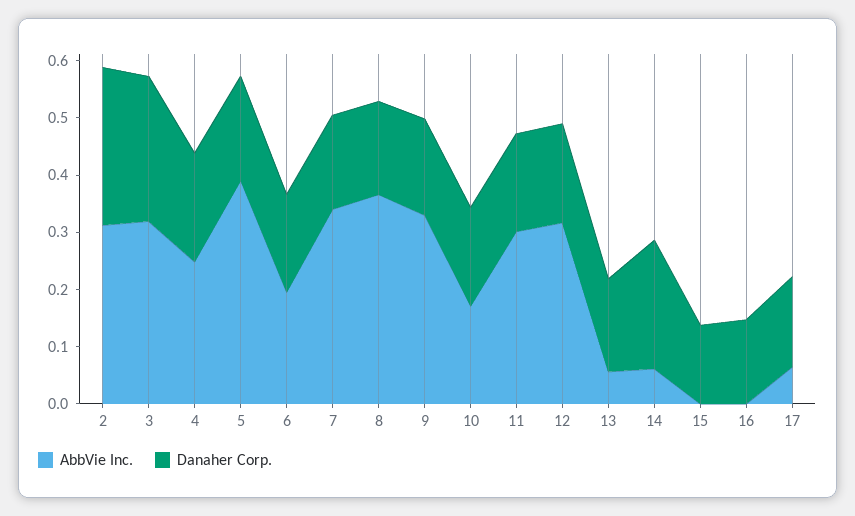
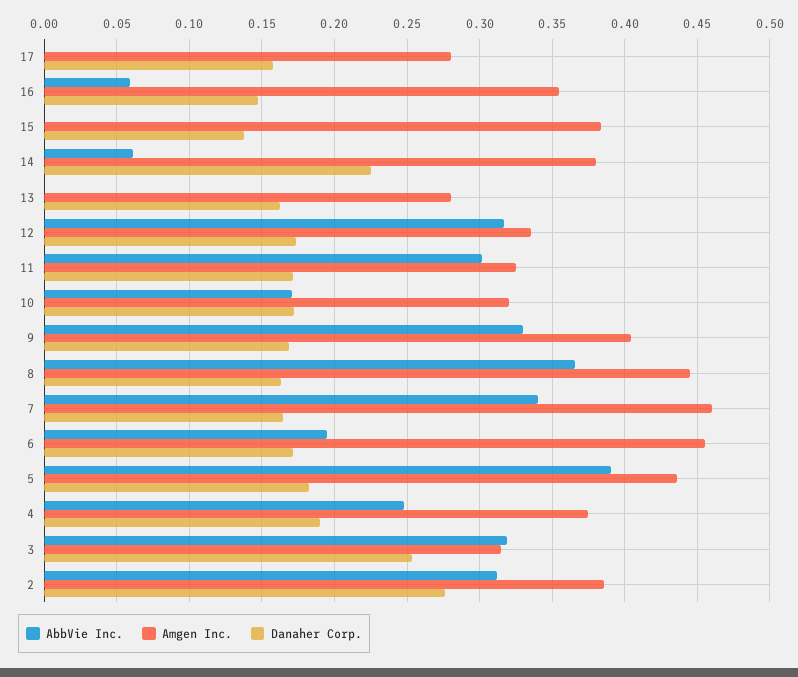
AbbVie Inc., 13: 0.06 -> 0
AbbVie Inc., 16: 0 -> 0.06
AbbVie Inc., 17: 0.06 -> 0
Amgen Inc., 17: none -> 0.28
Amgen Inc., 16: none -> 0.355
Amgen Inc., 15: none -> 0.385
Amgen Inc., 14: none -> 0.38
Amgen Inc., 13: none -> 0.28
Amgen Inc., 12: none -> 0.335
Amgen Inc., 11: none -> 0.325
Amgen Inc., 10: none -> 0.32
Amgen Inc., 9: none -> 0.405
Amgen Inc., 8: none -> 0.445
Amgen Inc., 7: none -> 0.46
Amgen Inc., 6: none -> 0.455
Amgen Inc., 5: none -> 0.435
Amgen Inc., 4: none -> 0.375
Amgen Inc., 3: none -> 0.315
Amgen Inc., 2: none -> 0.385

